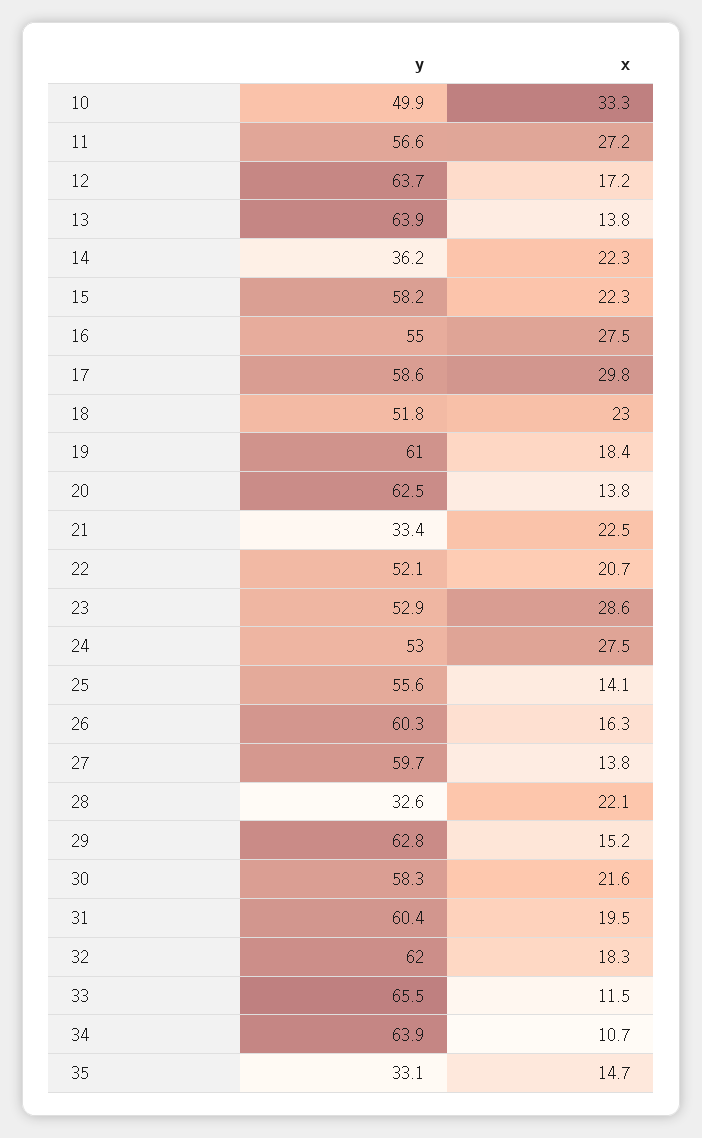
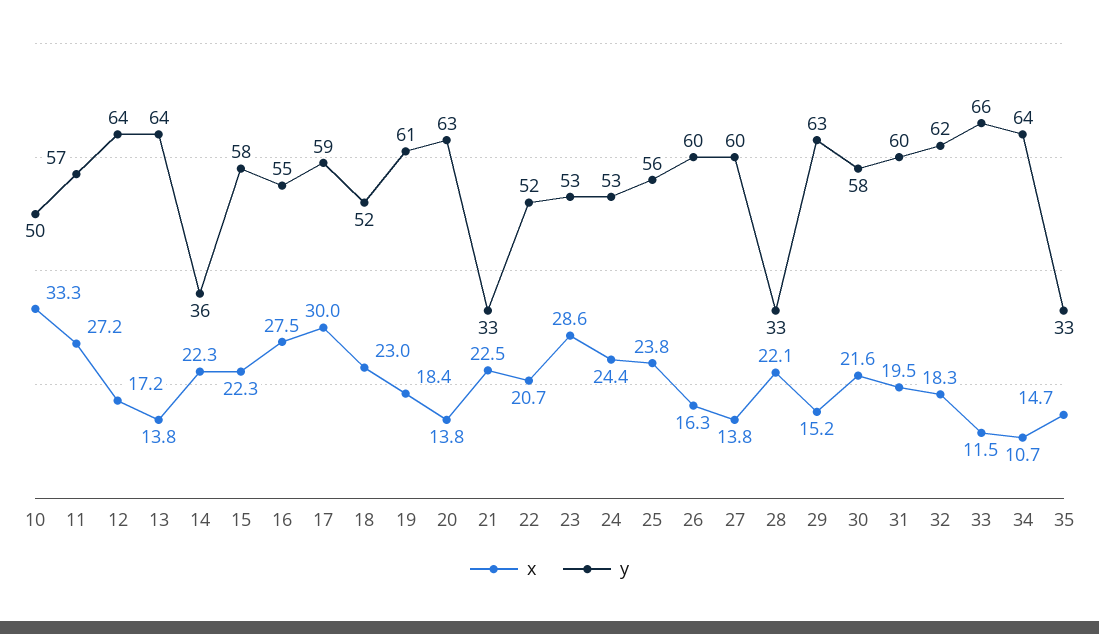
x, 17: 29.8 -> 30
x, 24: 27.5 -> 24.4
x, 25: 14.1 -> 23.8

